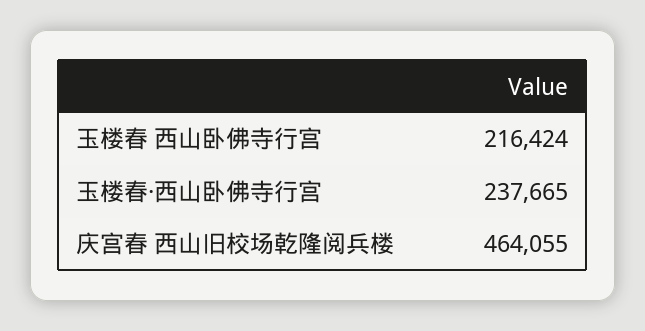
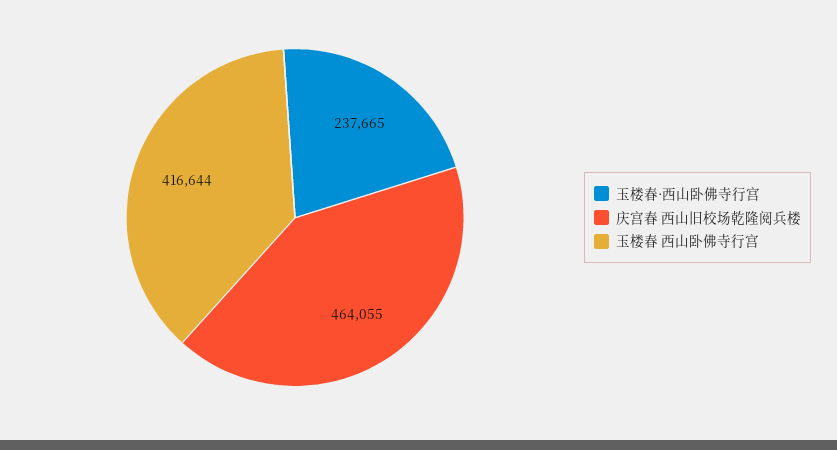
玉楼春 西山卧佛寺行宫: 216424 -> 416644

